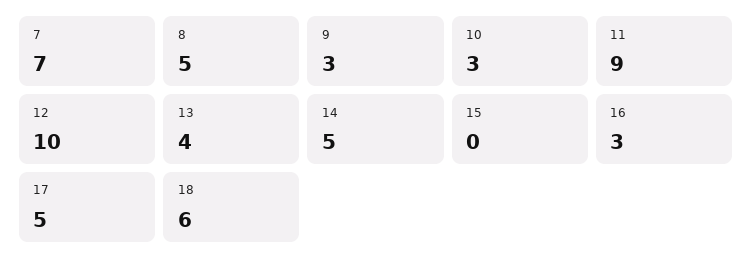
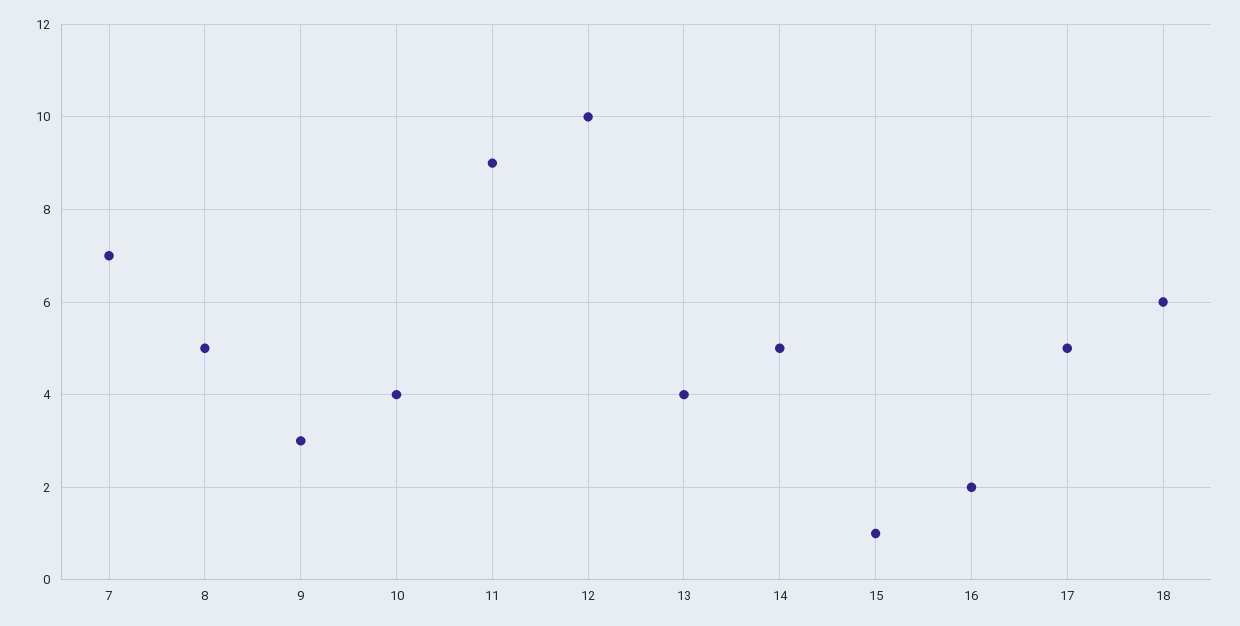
10: 3 -> 4
15: 0 -> 1
16: 3 -> 2

